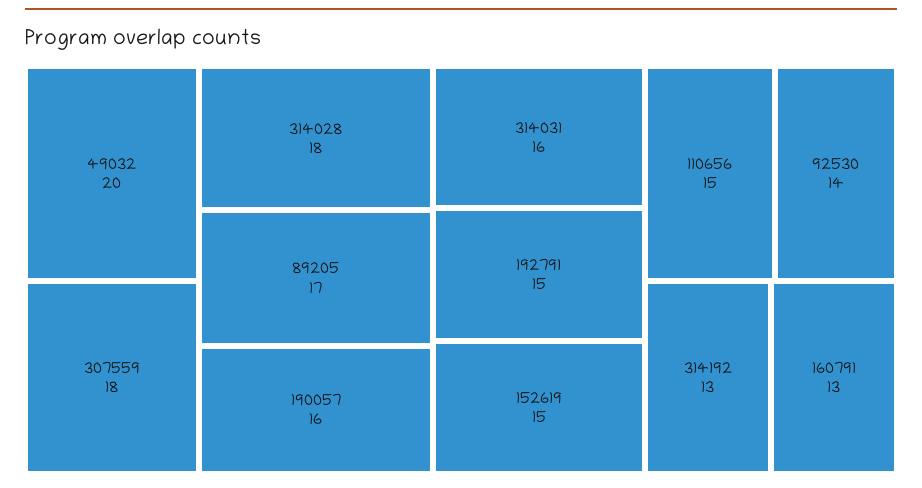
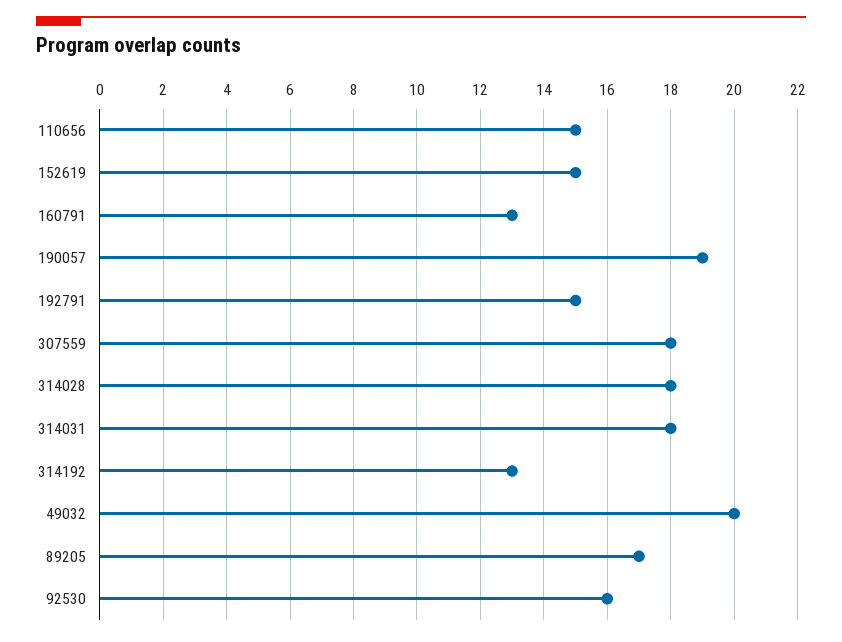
190057: 16 -> 19
314031: 16 -> 18
92530: 14 -> 16

